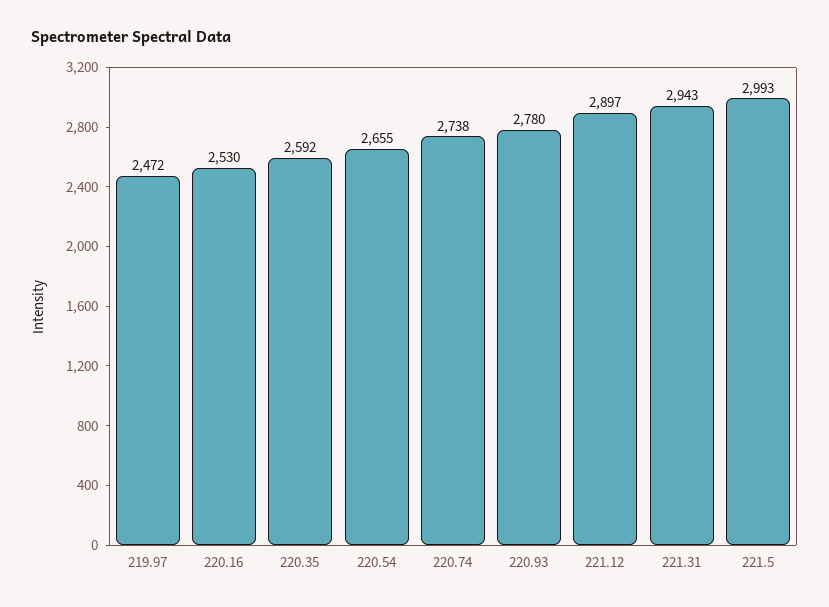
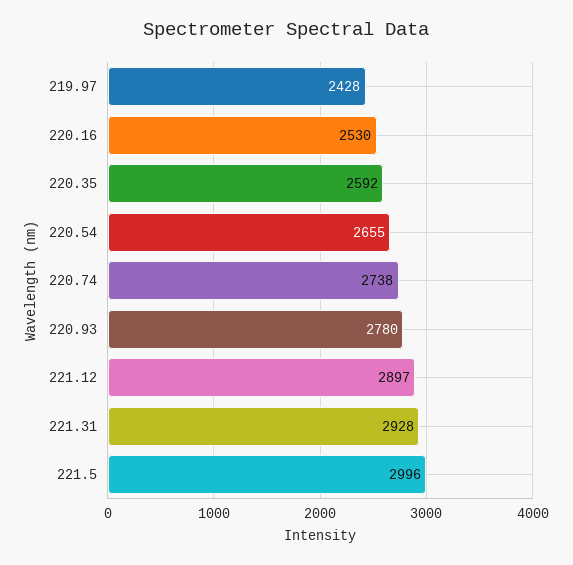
219.97: 2472 -> 2428
221.31: 2943 -> 2928
221.5: 2993 -> 2996

